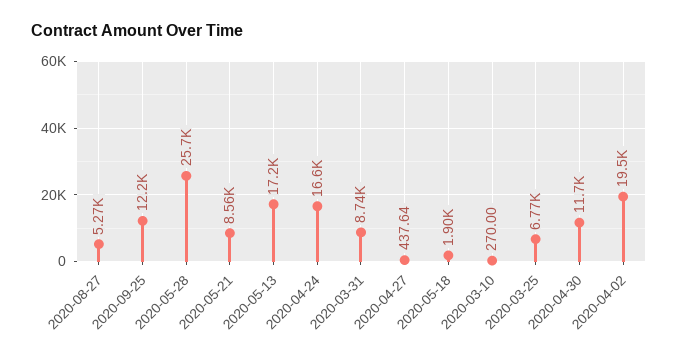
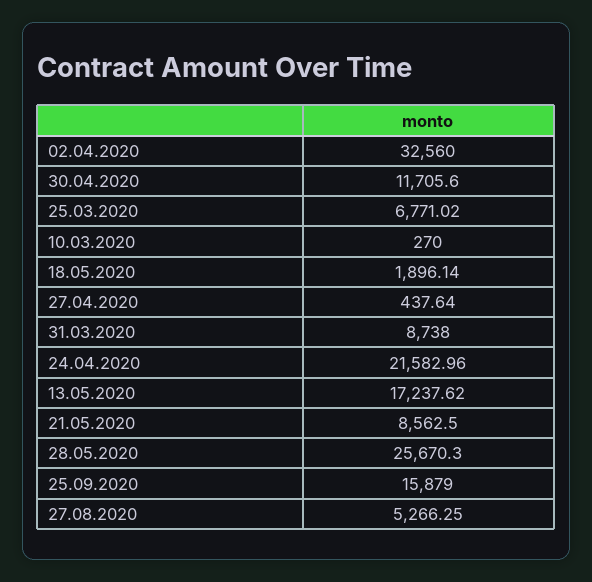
2020-09-25: 12200 -> 15879
2020-04-24: 16600 -> 21582.96
2020-04-02: 19500 -> 32560

